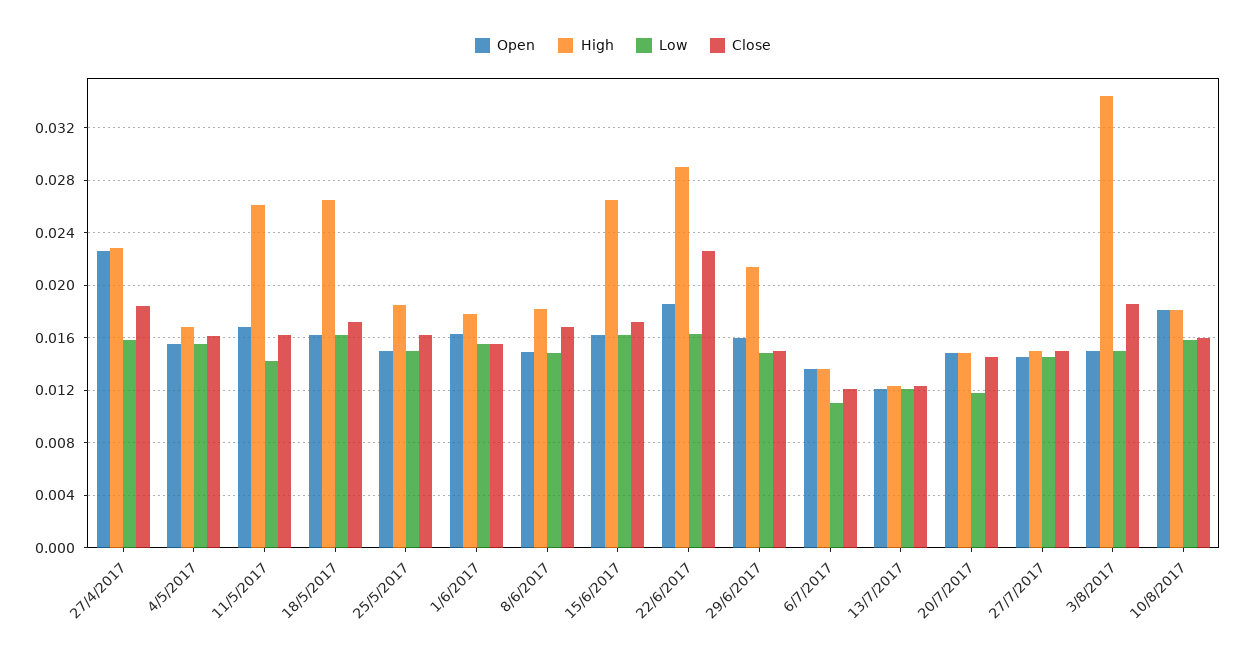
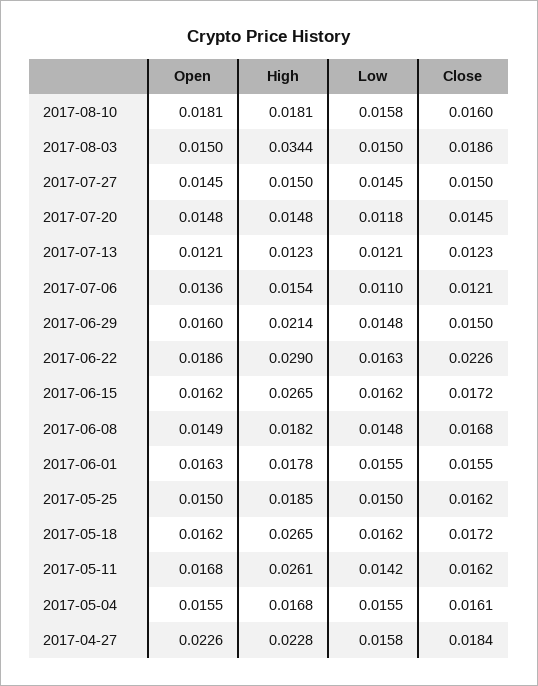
High, 6/7/2017: 0.0135 -> 0.0154

